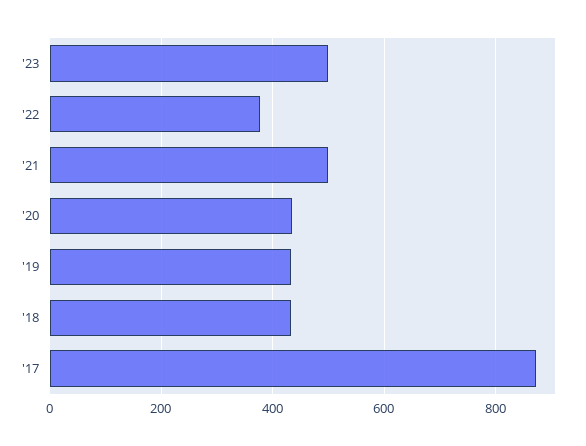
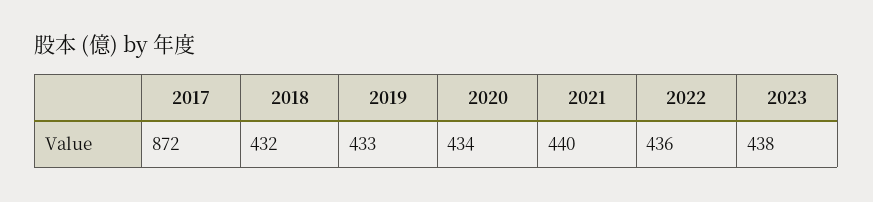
'23: 500 -> 438
'22: 380 -> 436
'21: 500 -> 440

